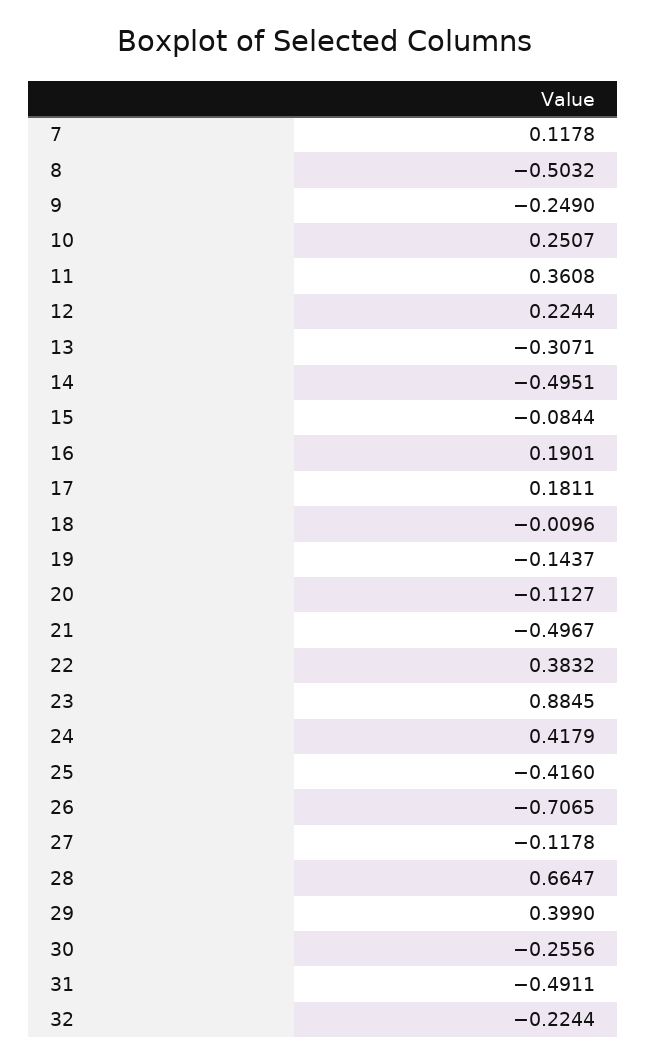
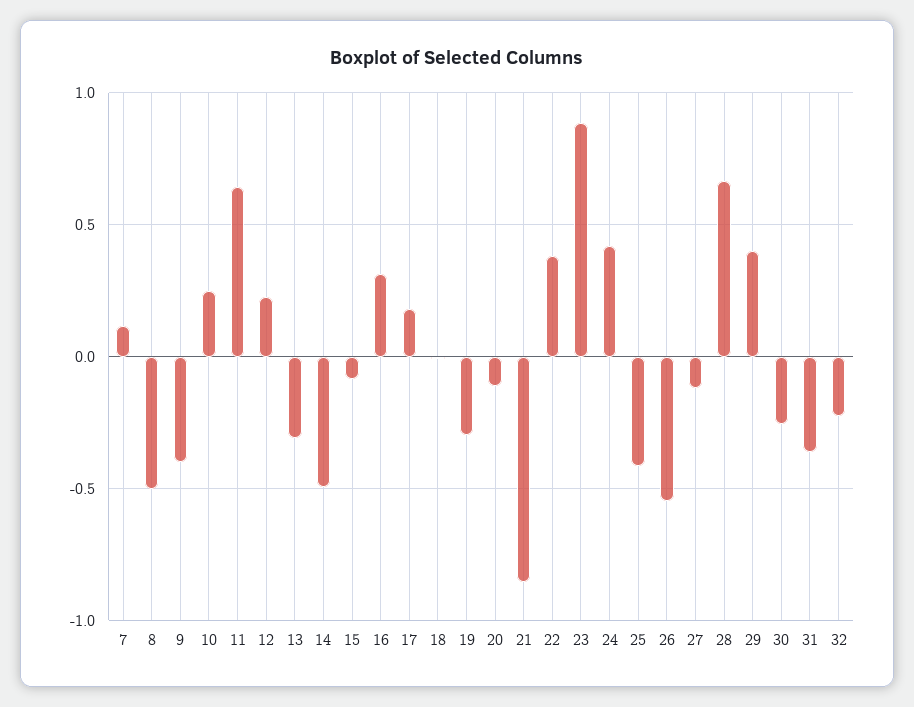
9: -0.249 -> -0.4
11: 0.3608 -> 0.65
16: 0.1901 -> 0.3
19: -0.1437 -> -0.3
21: -0.4967 -> -0.85
26: -0.7065 -> -0.55
31: -0.4911 -> -0.35

